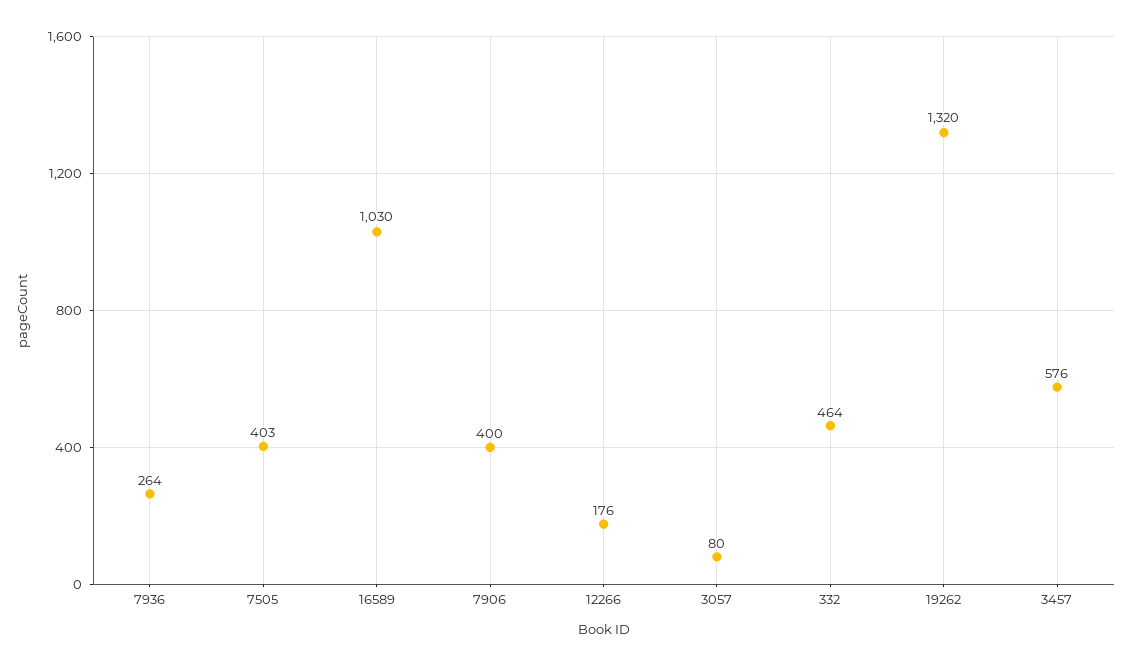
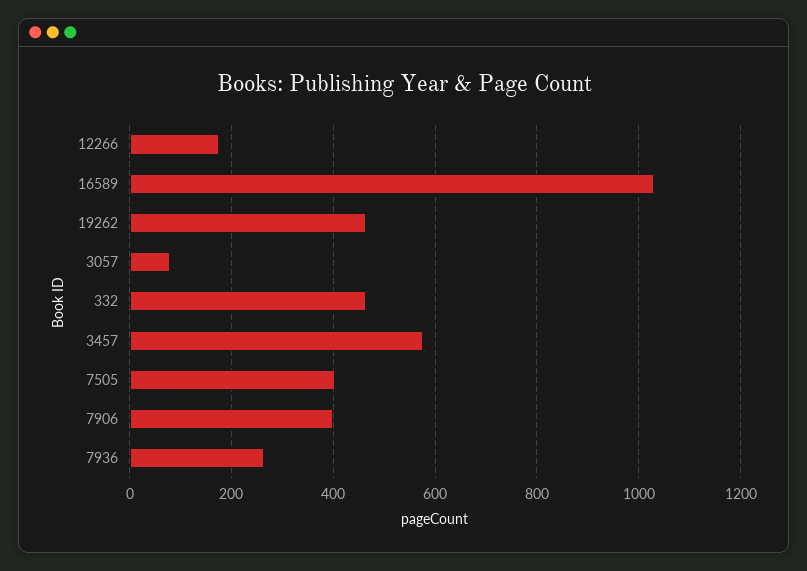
19262: 1320 -> 460

